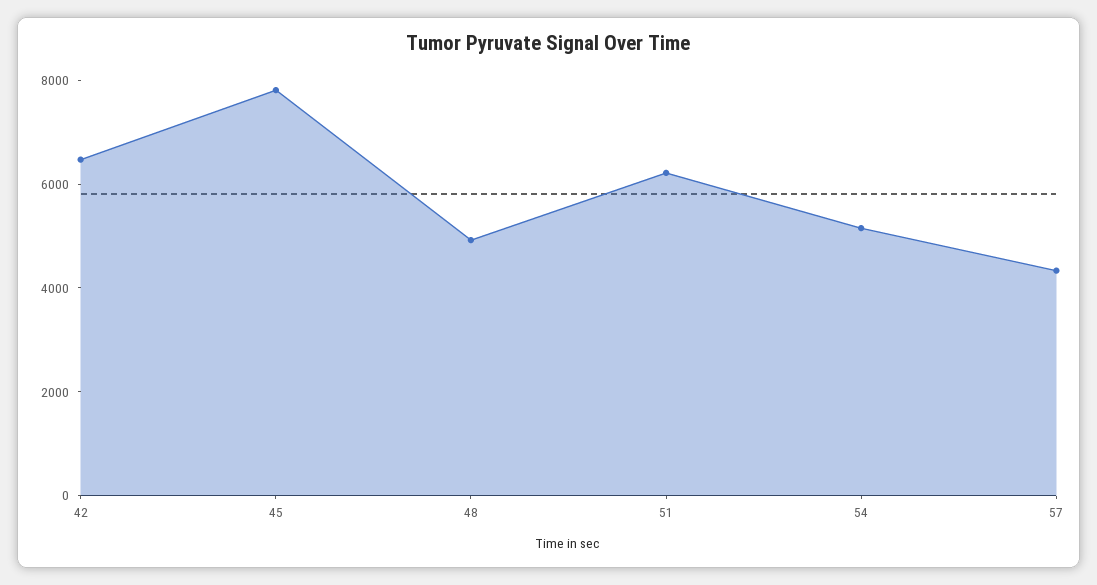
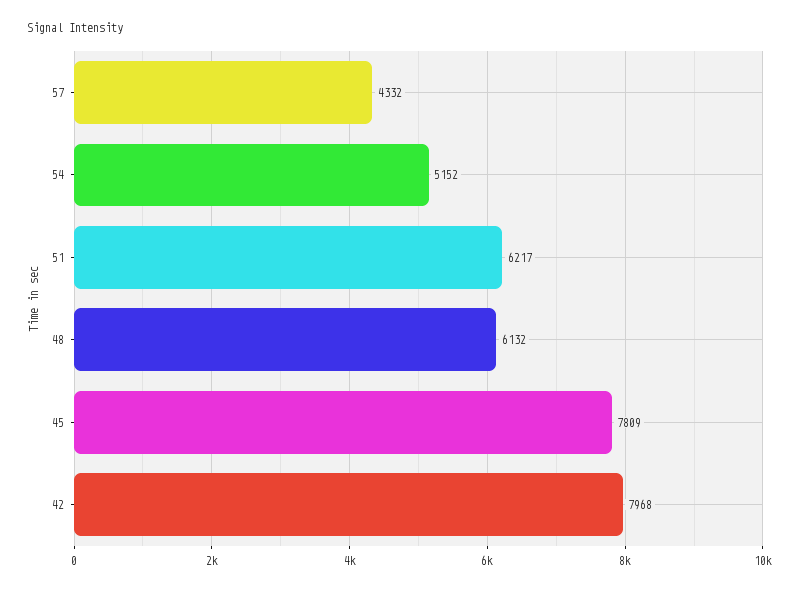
42: 6500 -> 7968
48: 5000 -> 6132

